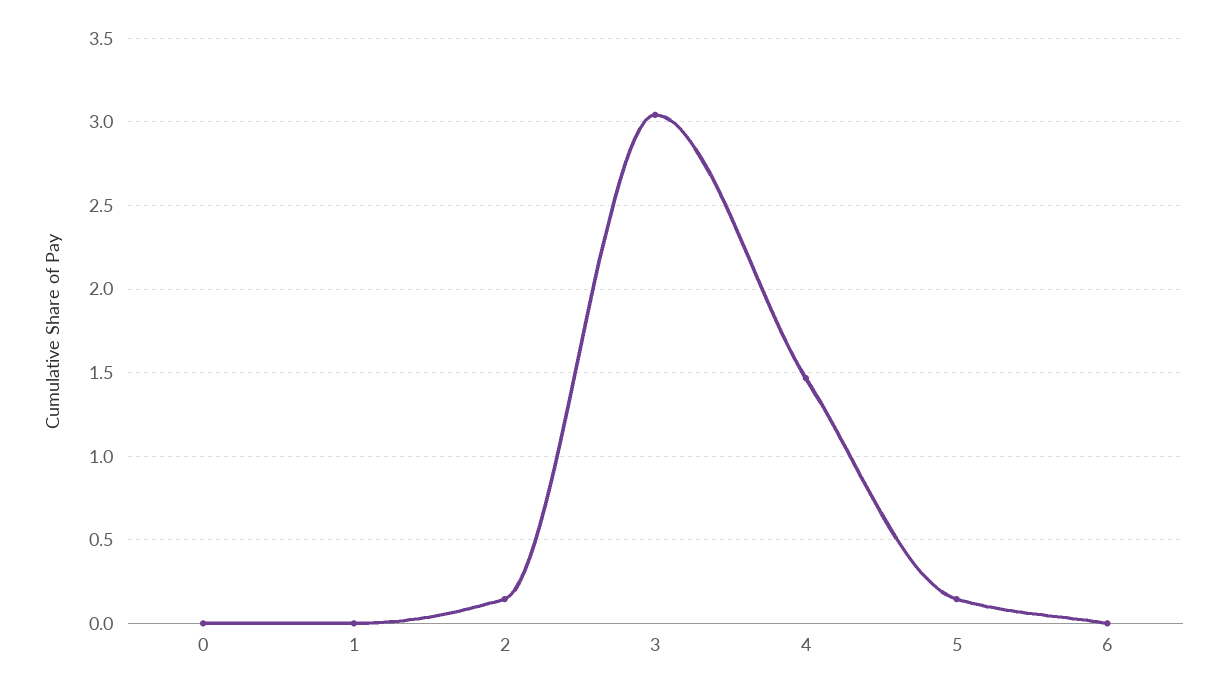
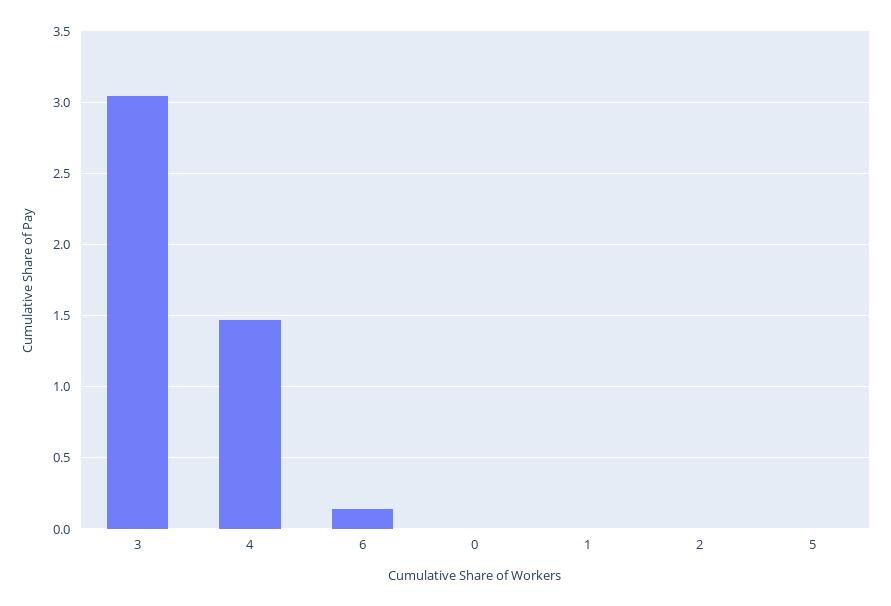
2: 0.15 -> 0
5: 0.15 -> 0
6: 0 -> 0.15

